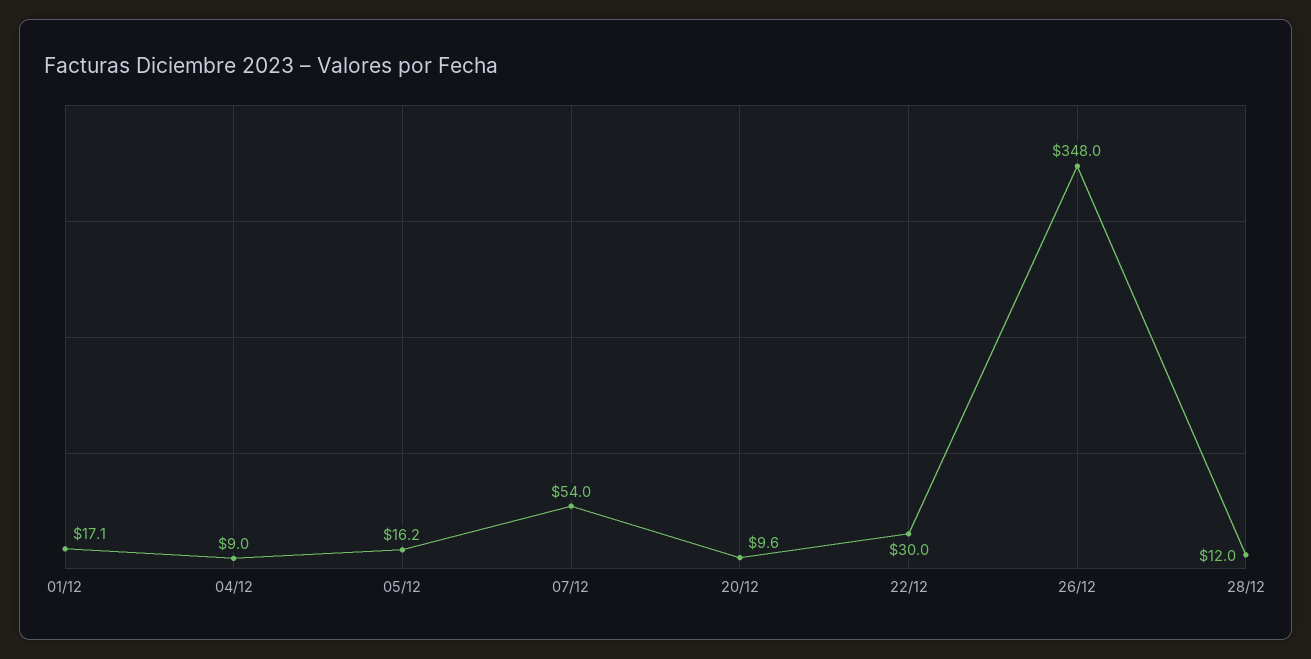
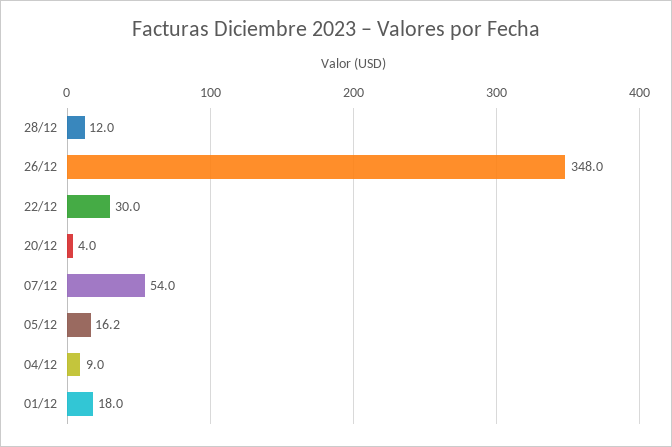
01/12: 17.1 -> 18
20/12: 9.6 -> 4

